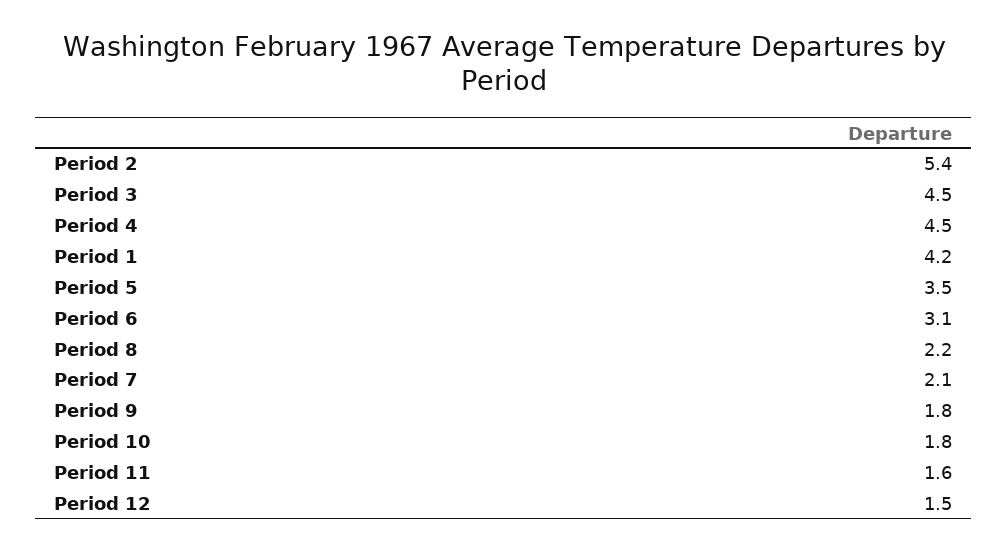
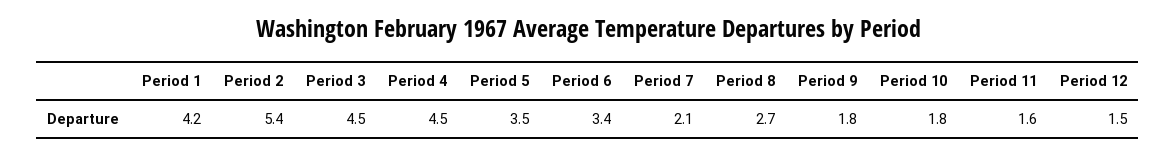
Period 6: 3.1 -> 3.4
Period 8: 2.2 -> 2.7

